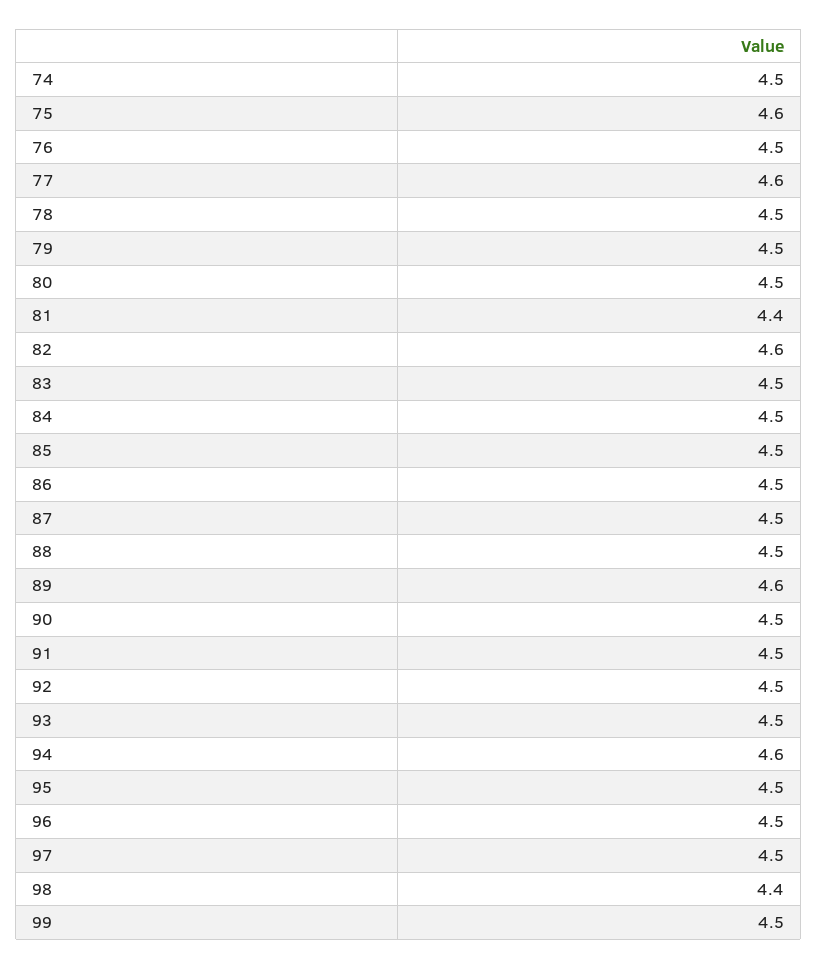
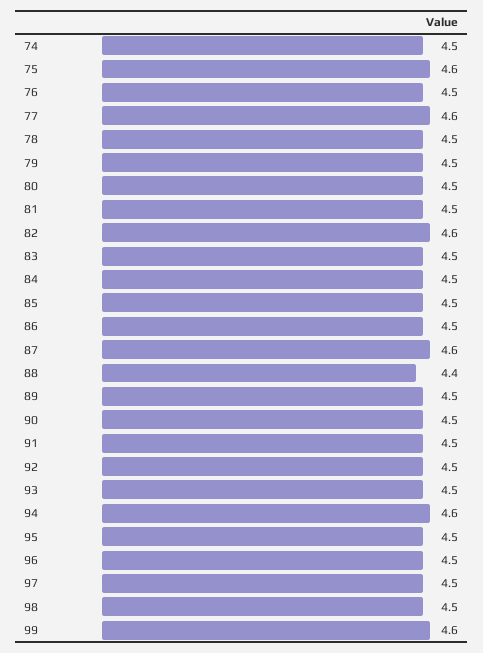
81: 4.4 -> 4.5
87: 4.5 -> 4.6
88: 4.5 -> 4.4
89: 4.6 -> 4.5
98: 4.4 -> 4.5
99: 4.5 -> 4.6

